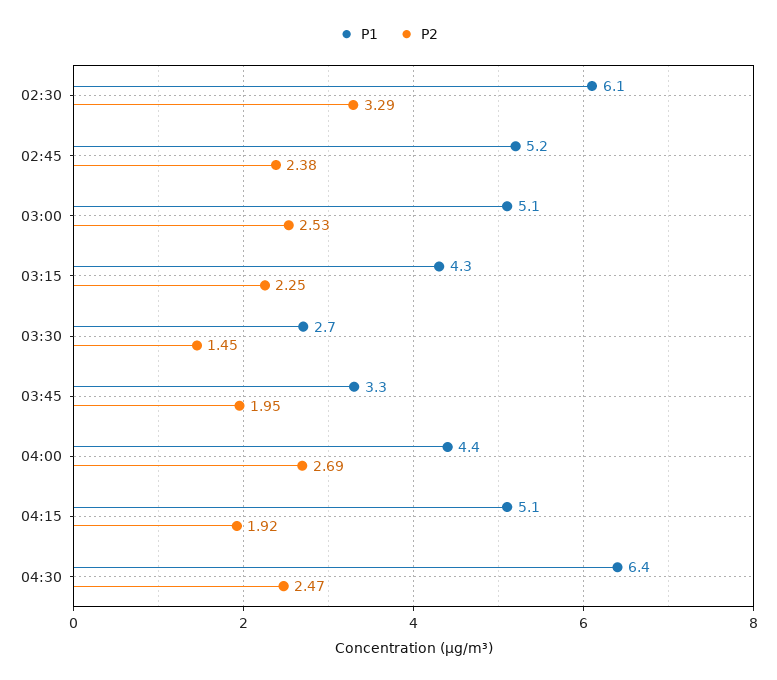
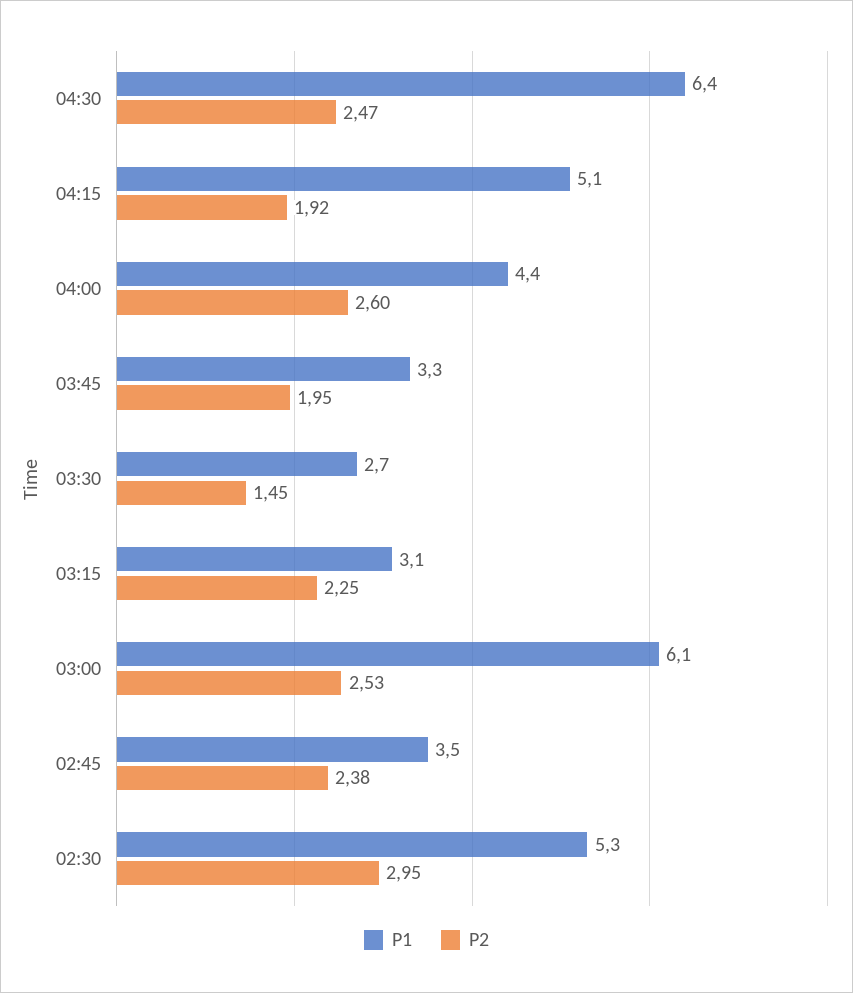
P1, 02:30: 6.1 -> 5.3
P2, 02:30: 3.29 -> 2.95
P1, 02:45: 5.2 -> 3.5
P1, 03:00: 5.1 -> 6.1
P1, 03:15: 4.3 -> 3.1
P2, 04:00: 2.69 -> 2.6

